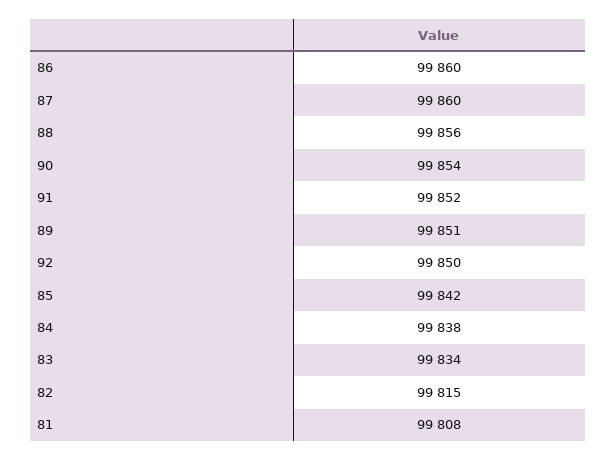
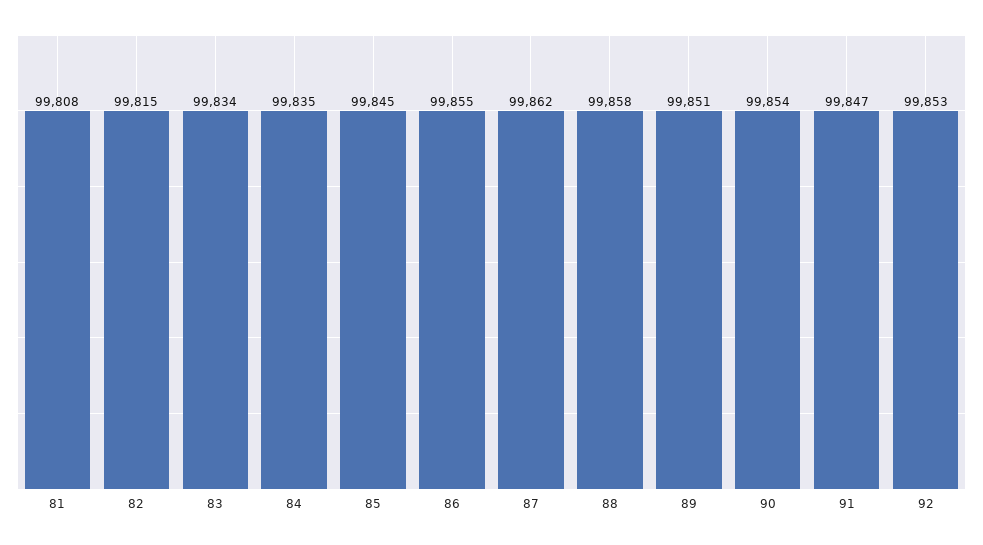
86: 99860 -> 99855
87: 99860 -> 99862
88: 99856 -> 99858
91: 99852 -> 99847
92: 99850 -> 99853
85: 99842 -> 99845
84: 99838 -> 99835

